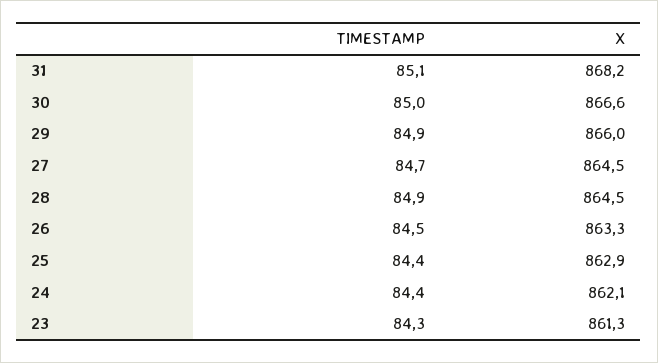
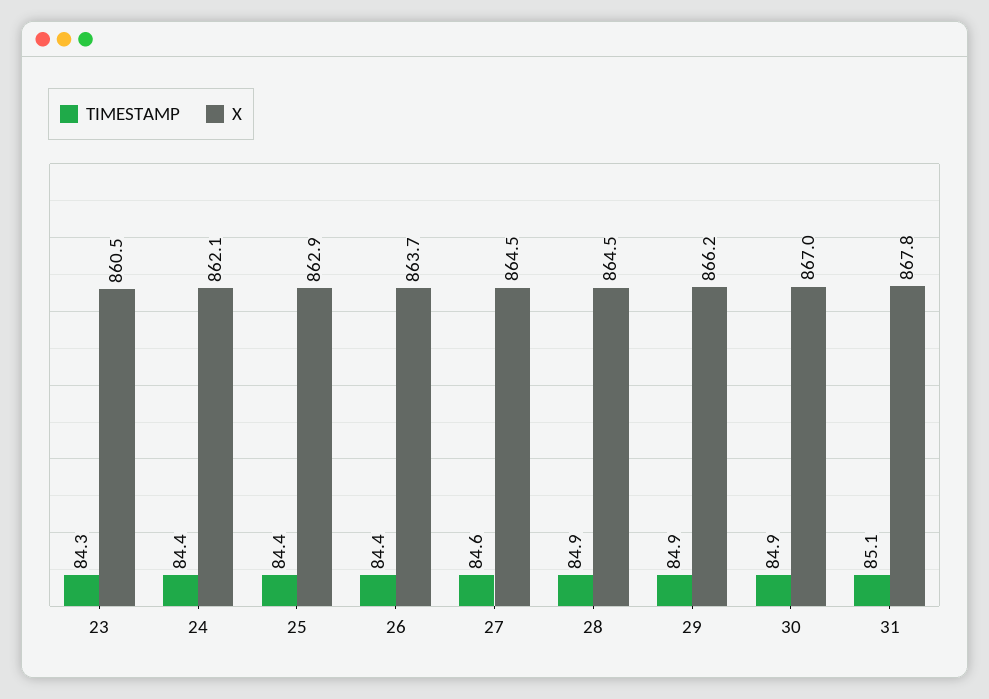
X, 31: 868.2 -> 867.8
TIMESTAMP, 30: 85 -> 84.9
X, 30: 866.6 -> 867
X, 29: 866 -> 866.2
TIMESTAMP, 27: 84.7 -> 84.6
TIMESTAMP, 26: 84.5 -> 84.4
X, 26: 863.3 -> 863.7
X, 23: 861.3 -> 860.5

